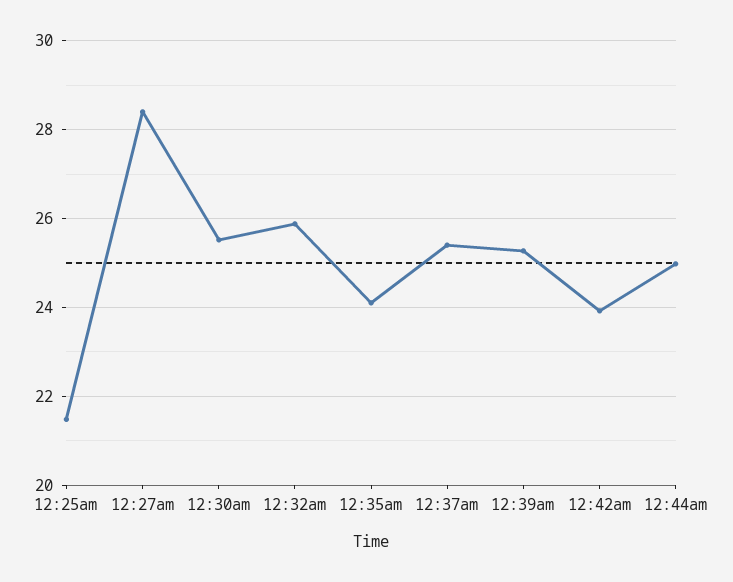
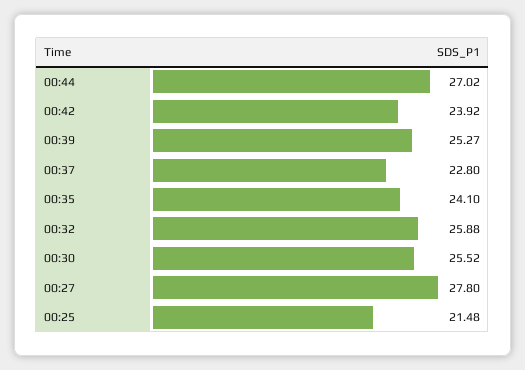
12:27am: 28.4 -> 27.8
12:37am: 25.4 -> 22.8
12:44am: 25 -> 27.02

